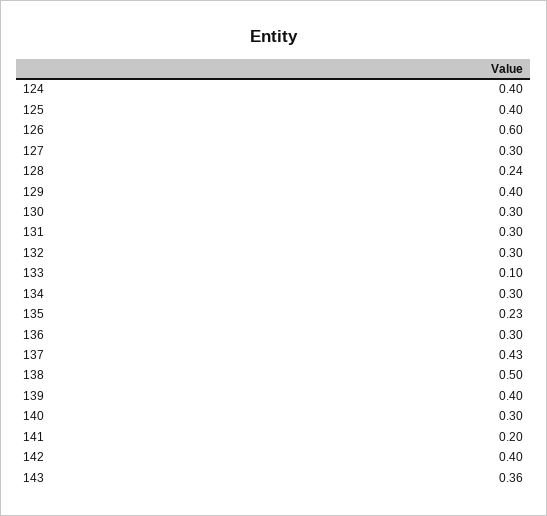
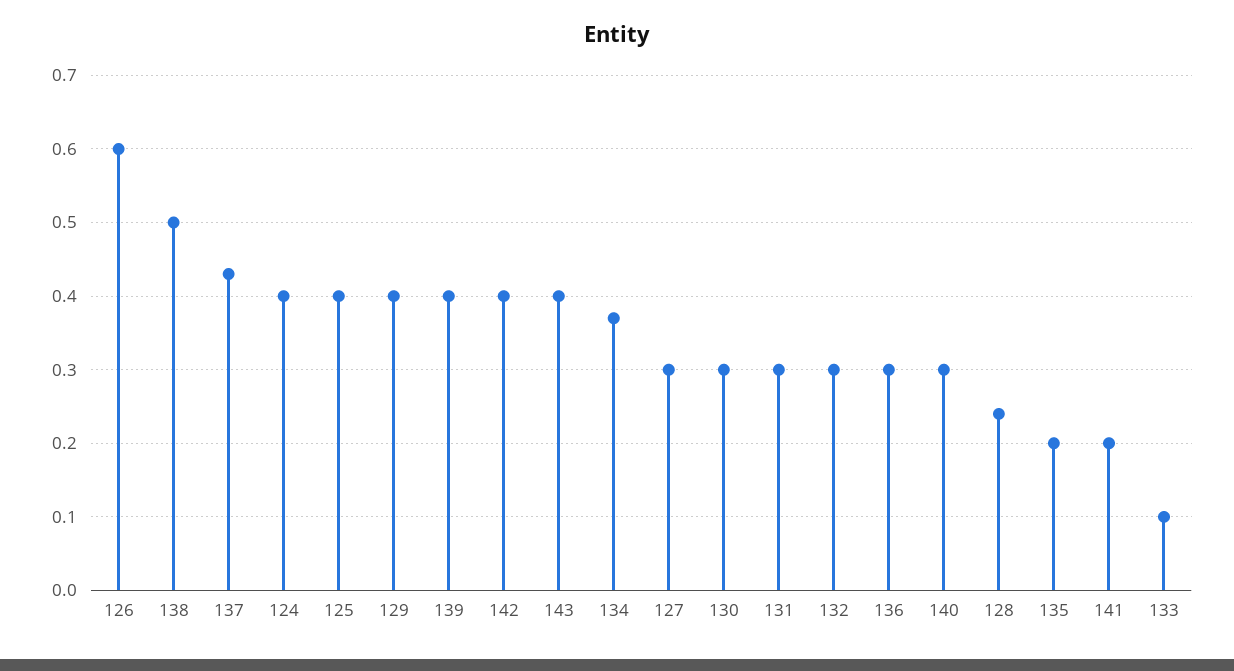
134: 0.3 -> 0.37
135: 0.23 -> 0.2
143: 0.36 -> 0.4

